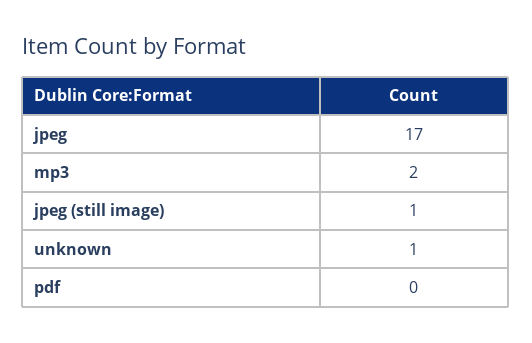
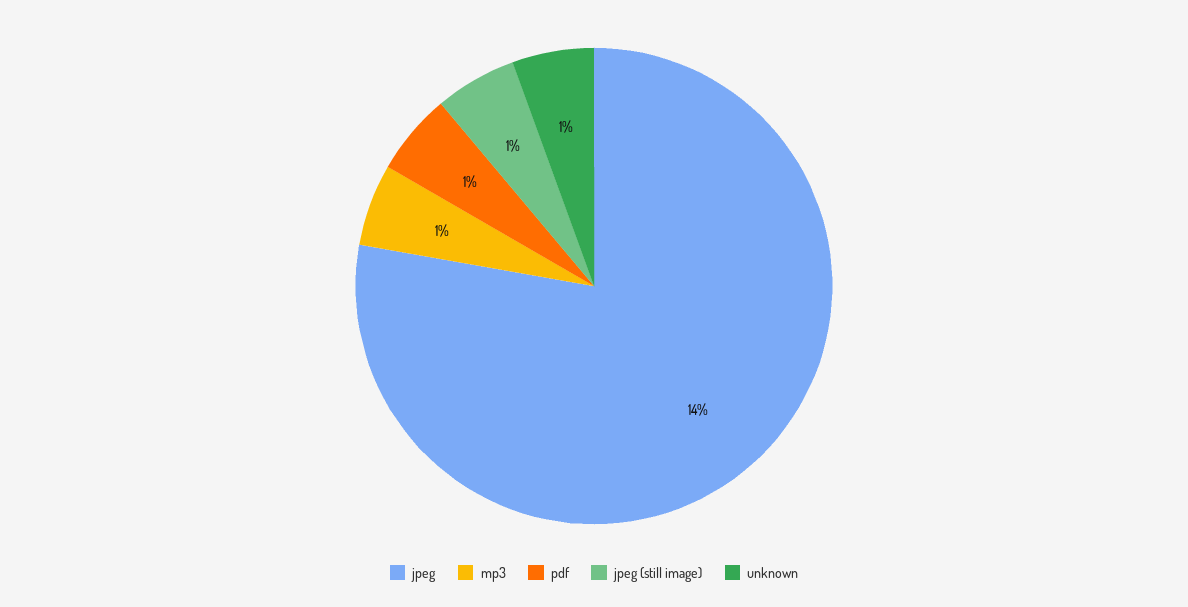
jpeg: 17 -> 14
mp3: 2 -> 1
pdf: 0 -> 1

